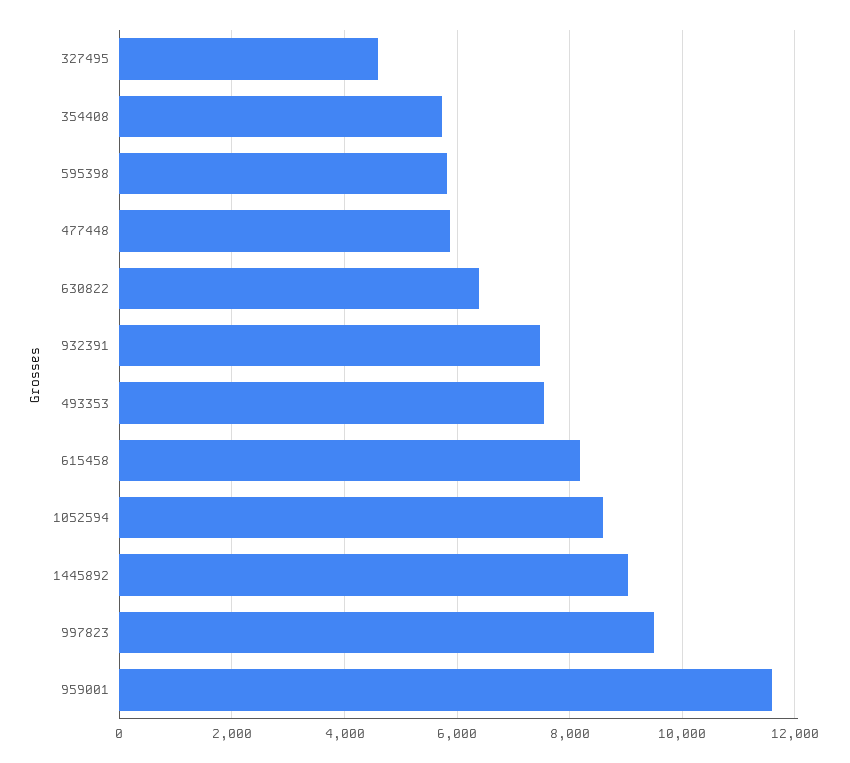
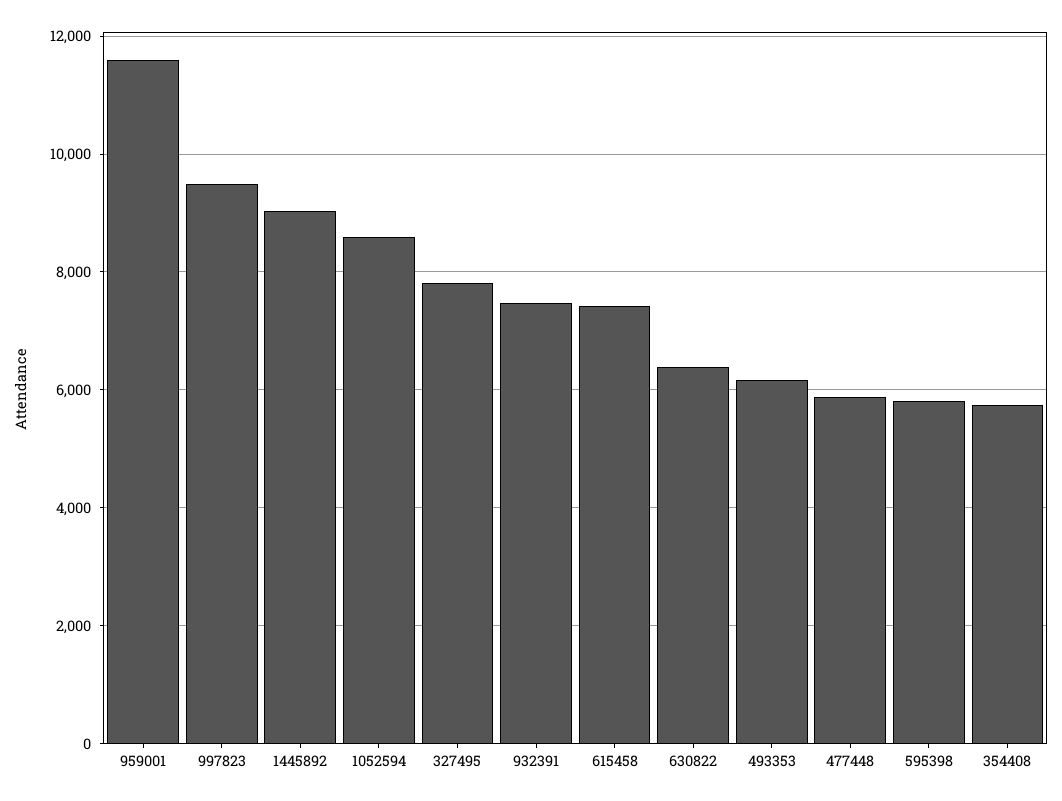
327495: 4600 -> 7800
493353: 7600 -> 6200
615458: 8200 -> 7400

